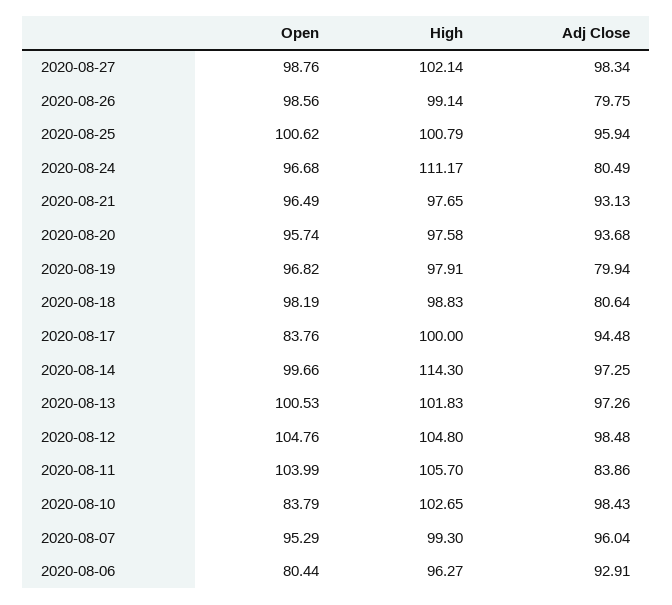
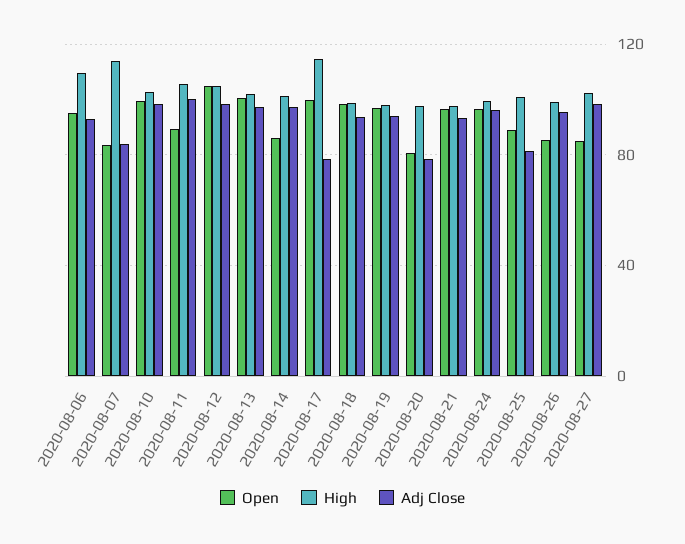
Open, 2020-08-27: 98.76 -> 85
Open, 2020-08-26: 98.56 -> 85
Adj Close, 2020-08-26: 79.75 -> 95
Open, 2020-08-25: 100.62 -> 90
Adj Close, 2020-08-25: 95.94 -> 80
High, 2020-08-24: 111.17 -> 100
Adj Close, 2020-08-24: 80.49 -> 95
Open, 2020-08-20: 95.74 -> 80
Adj Close, 2020-08-20: 93.68 -> 80
Adj Close, 2020-08-19: 79.94 -> 95
Adj Close, 2020-08-18: 80.64 -> 95
Open, 2020-08-17: 83.76 -> 100
High, 2020-08-17: 100 -> 115
Adj Close, 2020-08-17: 94.48 -> 80
Open, 2020-08-14: 99.66 -> 85
High, 2020-08-14: 114.3 -> 100
Open, 2020-08-11: 103.99 -> 90
Adj Close, 2020-08-11: 83.86 -> 100
Open, 2020-08-10: 83.79 -> 100
Open, 2020-08-07: 95.29 -> 85
High, 2020-08-07: 99.3 -> 115
Adj Close, 2020-08-07: 96.04 -> 85
Open, 2020-08-06: 80.44 -> 95
High, 2020-08-06: 96.27 -> 110

